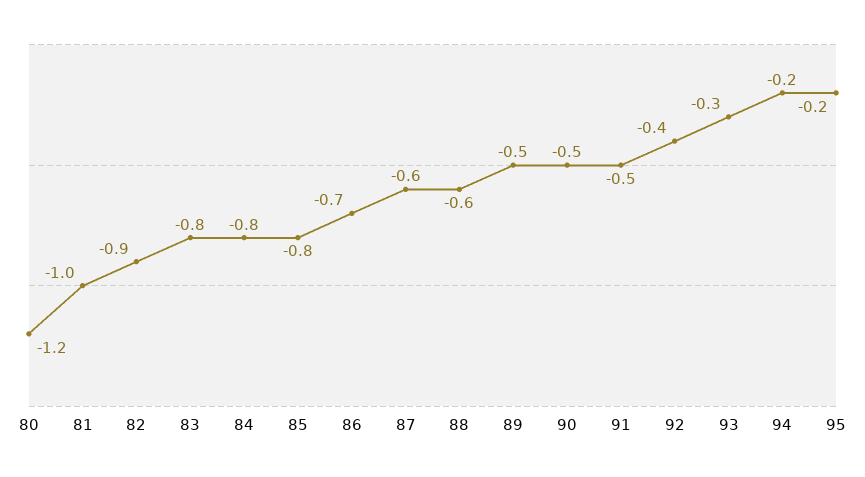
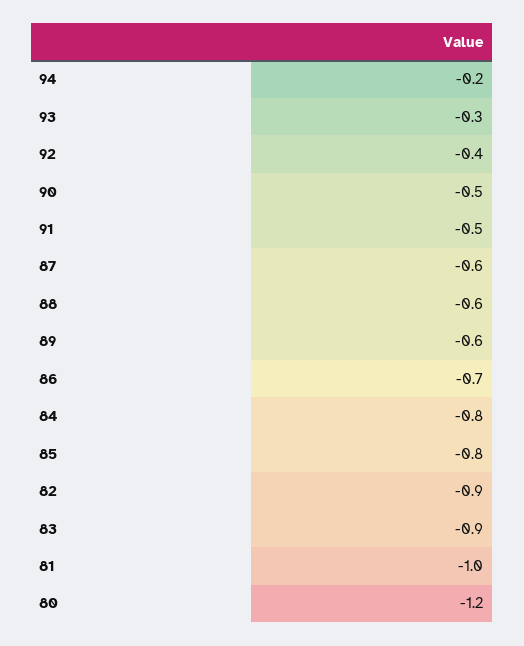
83: -0.8 -> -0.9
89: -0.5 -> -0.6
95: -0.2 -> none

